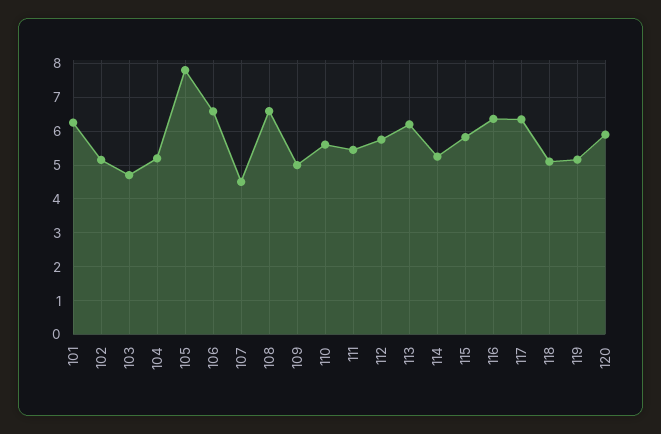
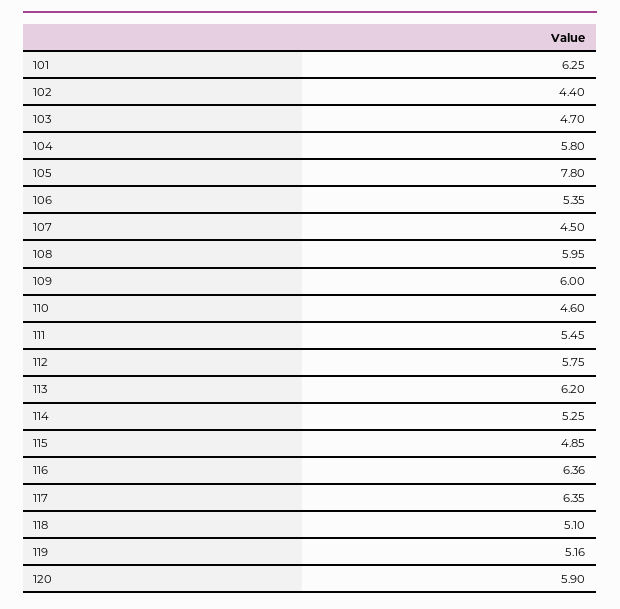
102: 5.2 -> 4.4
104: 5.2 -> 5.8
106: 6.6 -> 5.35
108: 6.6 -> 5.95
109: 5 -> 6
110: 5.6 -> 4.6
115: 5.8 -> 4.85

